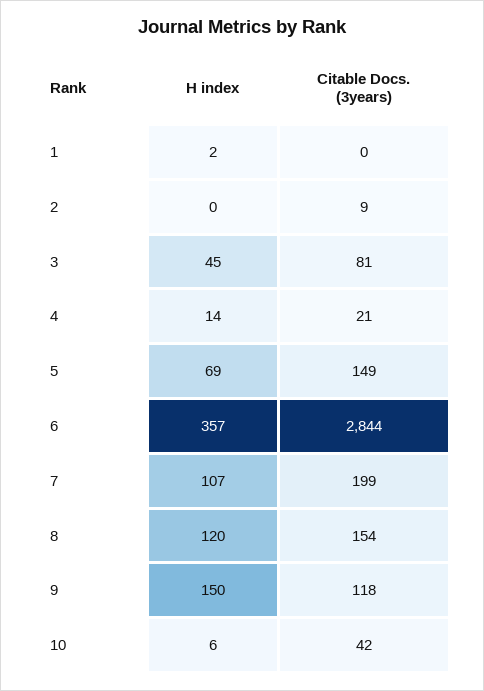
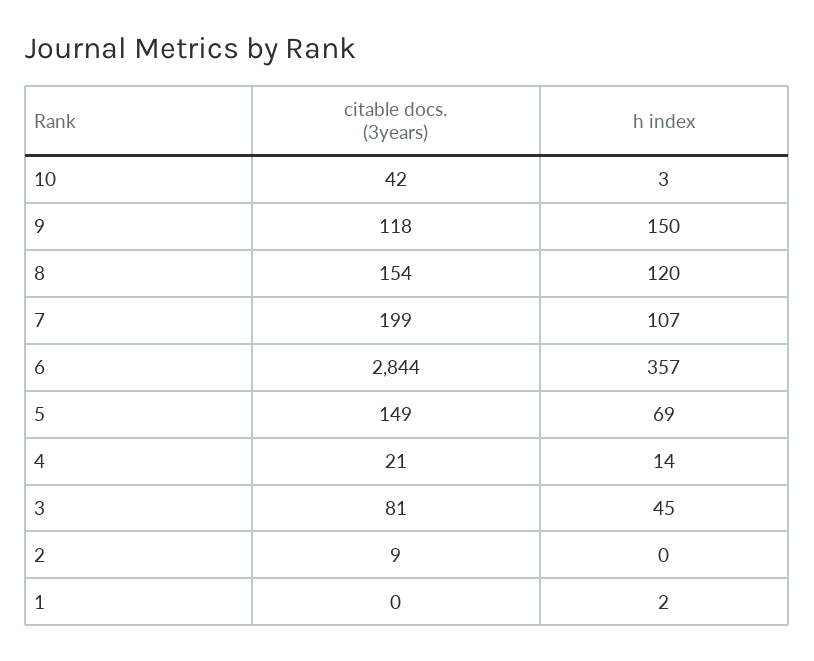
H index, 10: 6 -> 3

